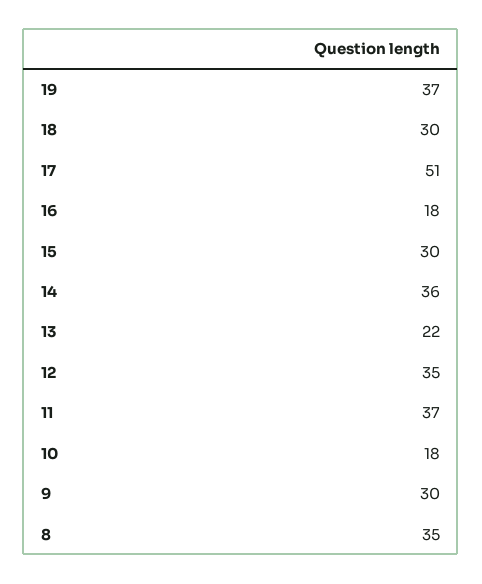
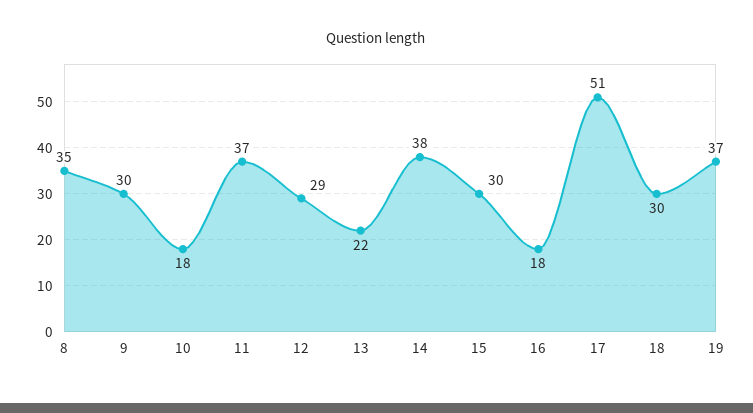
14: 36 -> 38
12: 35 -> 29

